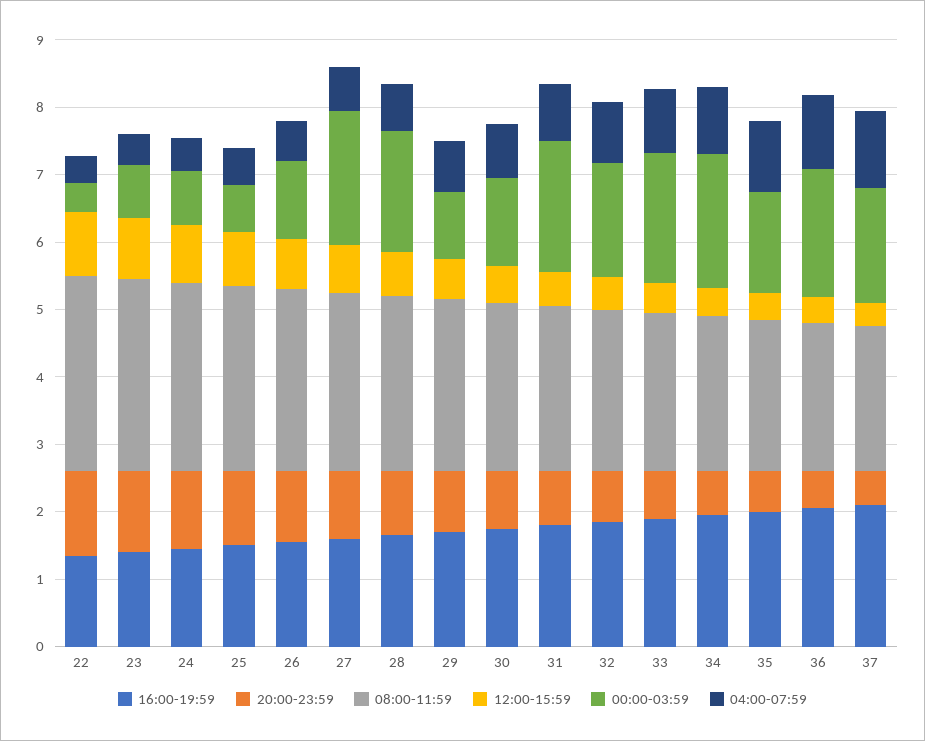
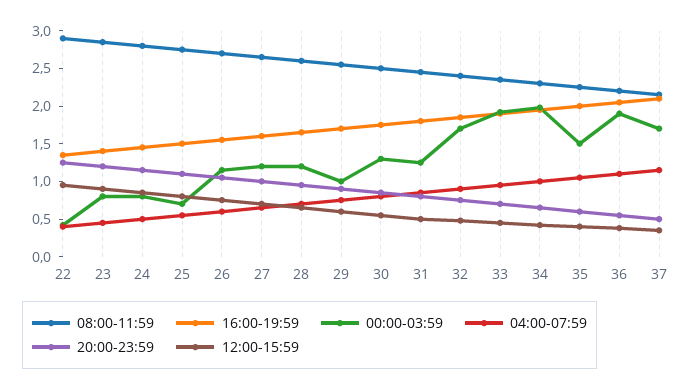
00:00-03:59, 27: 2 -> 1.25
00:00-03:59, 28: 1.8 -> 1.25
00:00-03:59, 31: 2 -> 1.25

